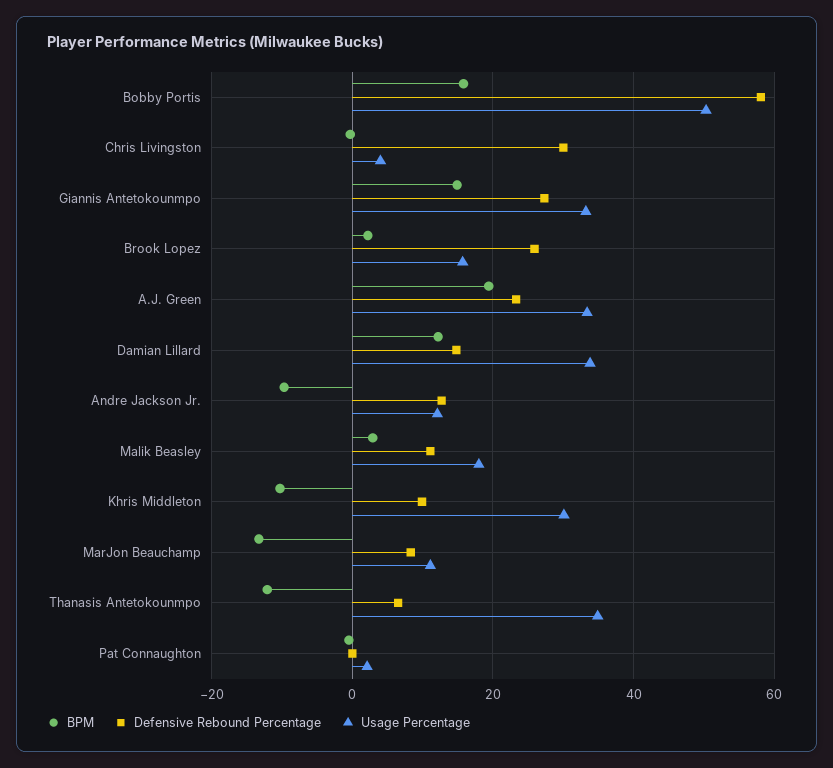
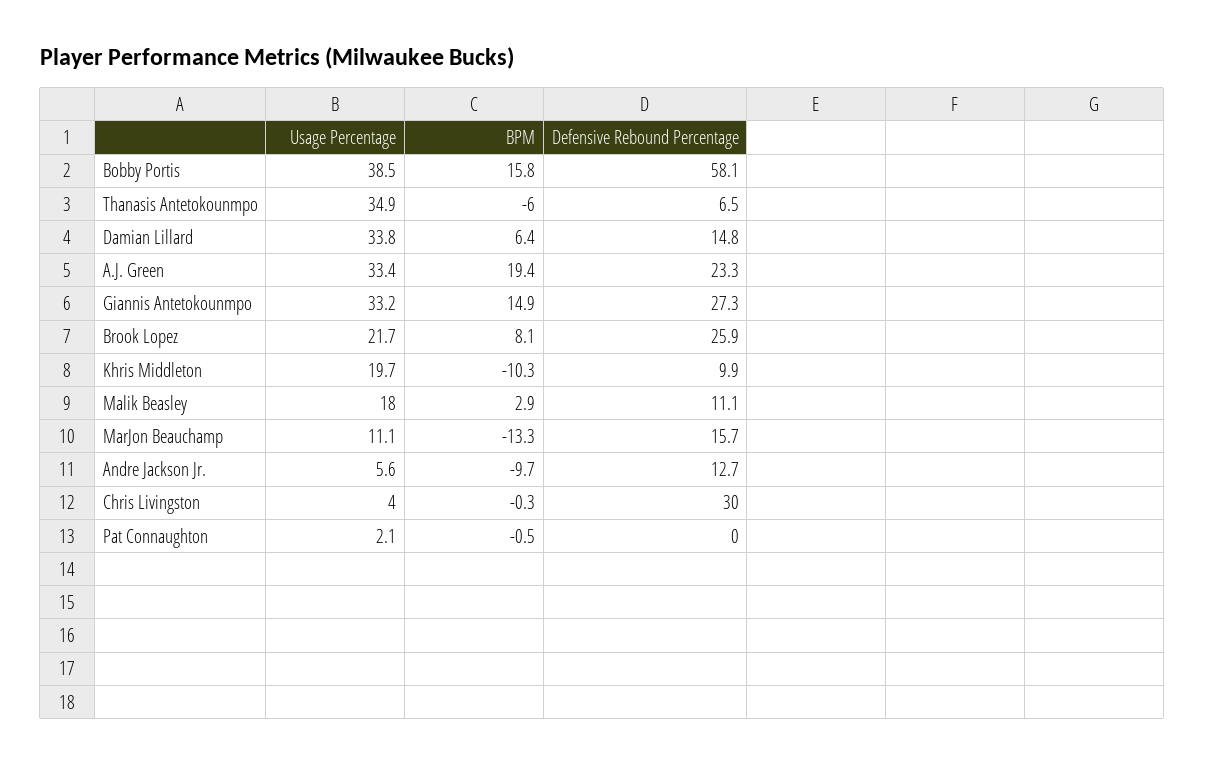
Usage Percentage, Bobby Portis: 50 -> 38.5
BPM, Brook Lopez: 2 -> 8.1
Usage Percentage, Brook Lopez: 16 -> 21.7
BPM, Damian Lillard: 12 -> 6.4
Usage Percentage, Andre Jackson Jr.: 12 -> 5.6
Usage Percentage, Khris Middleton: 30 -> 19.7
Defensive Rebound Percentage, MarJon Beauchamp: 8 -> 15.7
BPM, Thanasis Antetokounmpo: -12 -> -6

